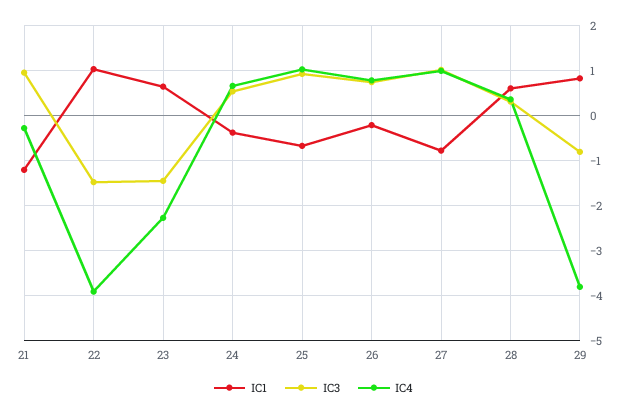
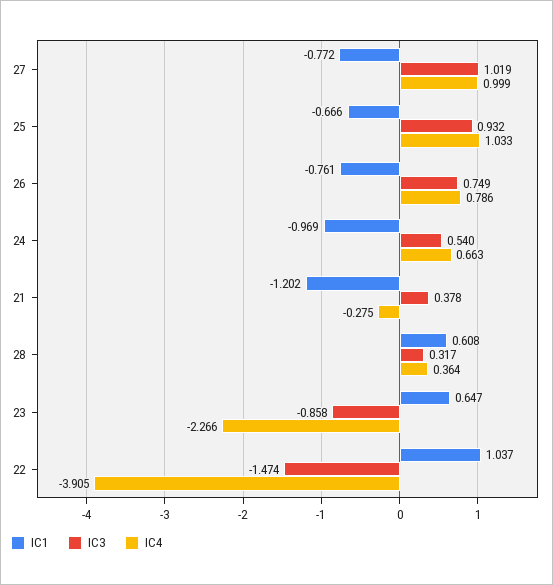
IC3, 21: 1 -> 0.378
IC3, 23: -1.4 -> -0.858
IC1, 24: -0.4 -> -0.969
IC1, 26: -0.2 -> -0.761
IC1, 29: 0.8 -> none
IC3, 29: -0.8 -> none
IC4, 29: -3.8 -> none

